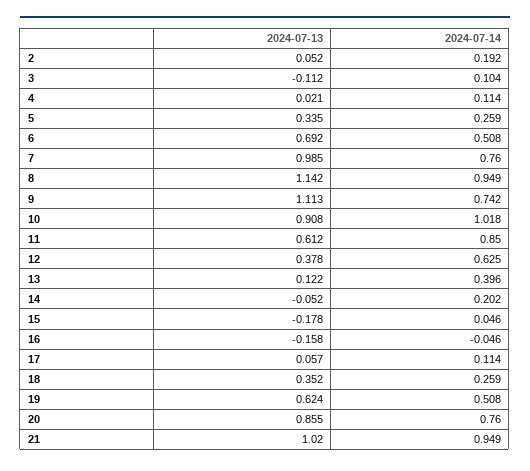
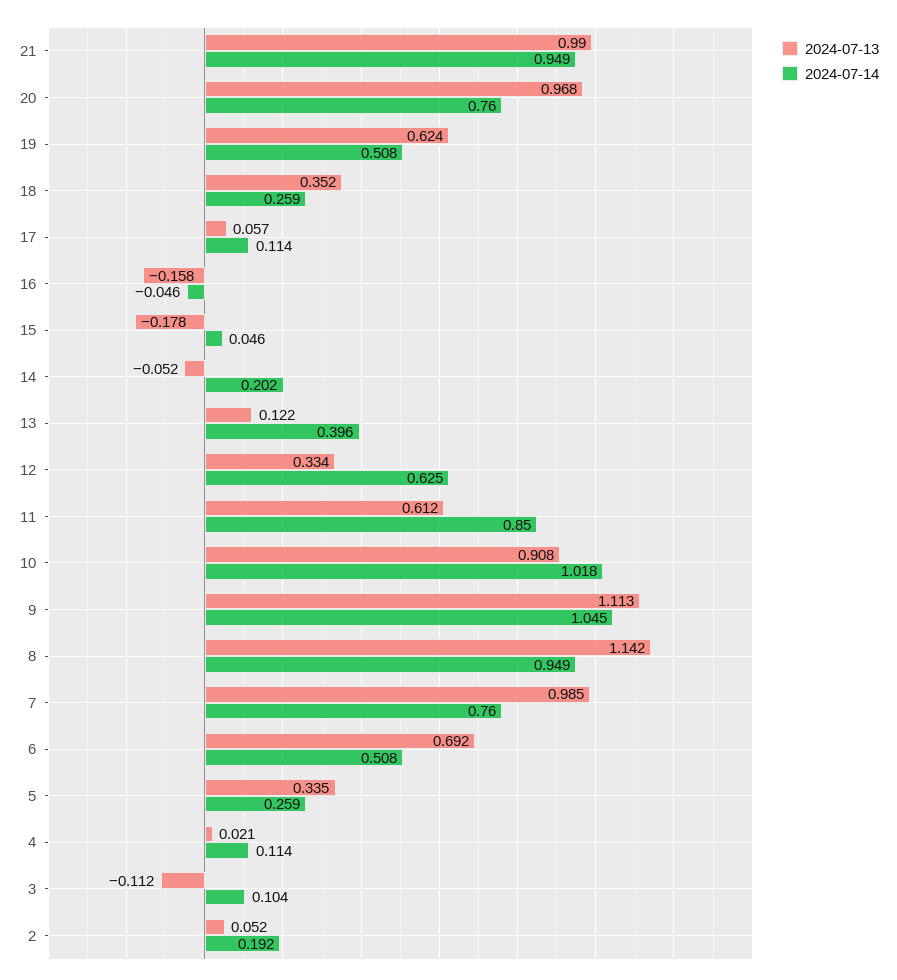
2024-07-14, 9: 0.742 -> 1.045
2024-07-13, 12: 0.378 -> 0.334
2024-07-13, 20: 0.855 -> 0.968
2024-07-13, 21: 1.02 -> 0.99

